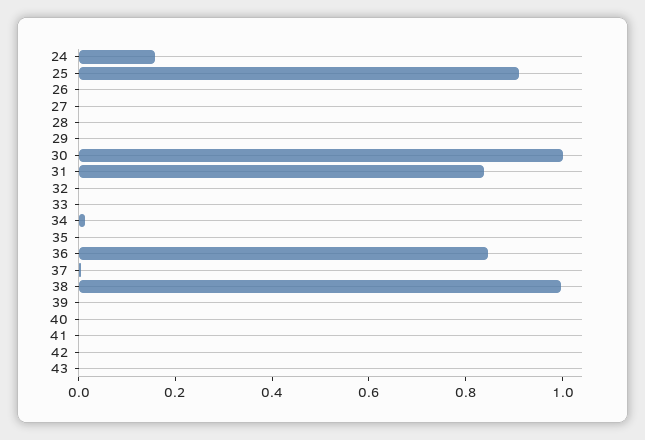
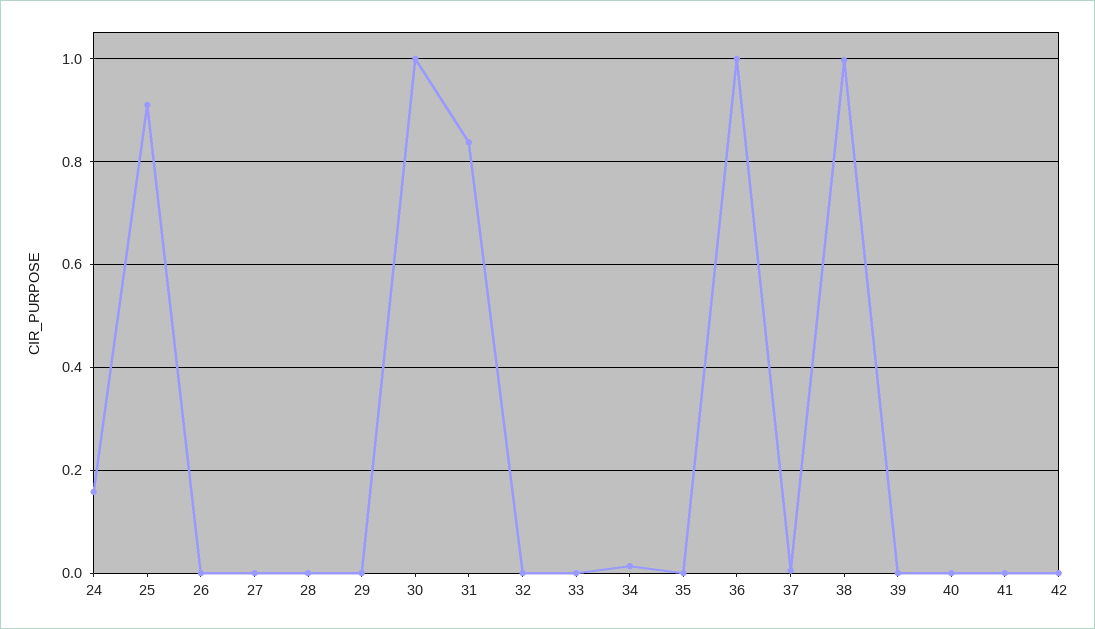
36: 0.85 -> 1
43: 0 -> none

